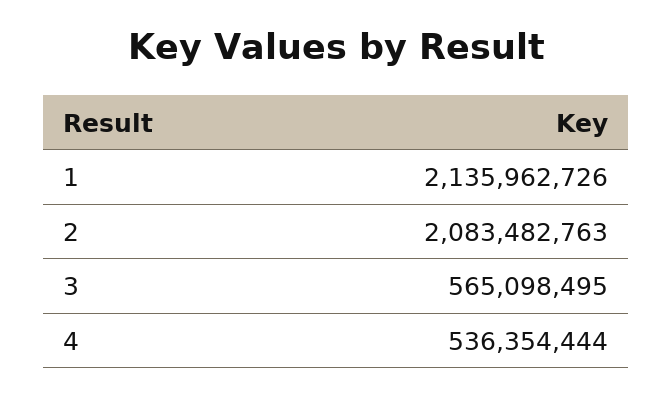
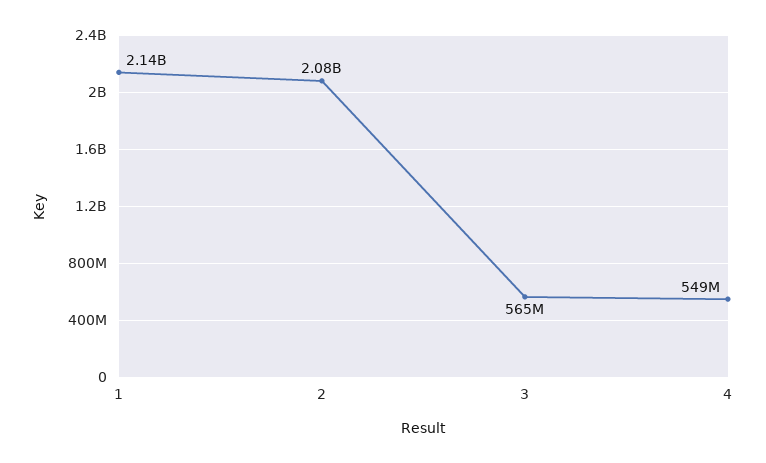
4: 536354444 -> 549000000

